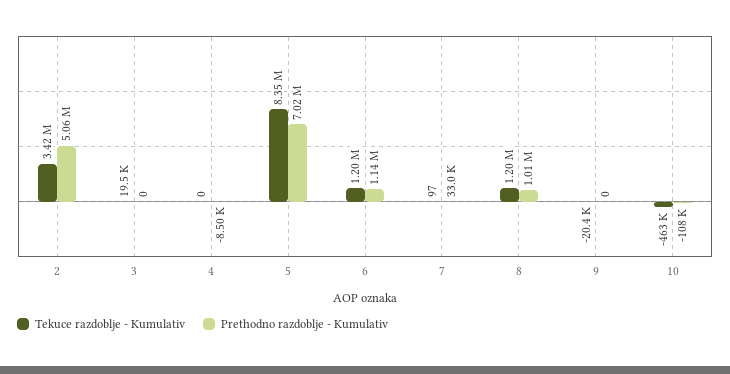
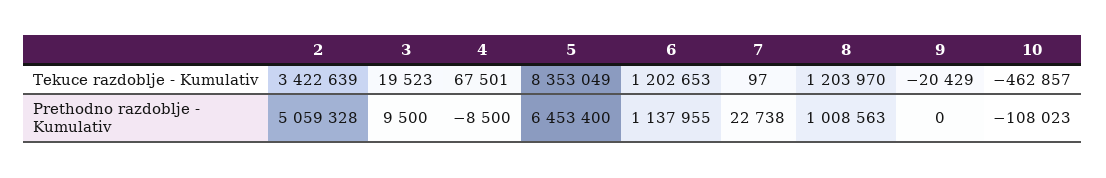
Prethodno razdoblje - Kumulativ, 3: 0 -> 9500
Tekuce razdoblje - Kumulativ, 4: 0 -> 67501
Prethodno razdoblje - Kumulativ, 5: 7020000 -> 6453400
Prethodno razdoblje - Kumulativ, 7: 33000 -> 22738

